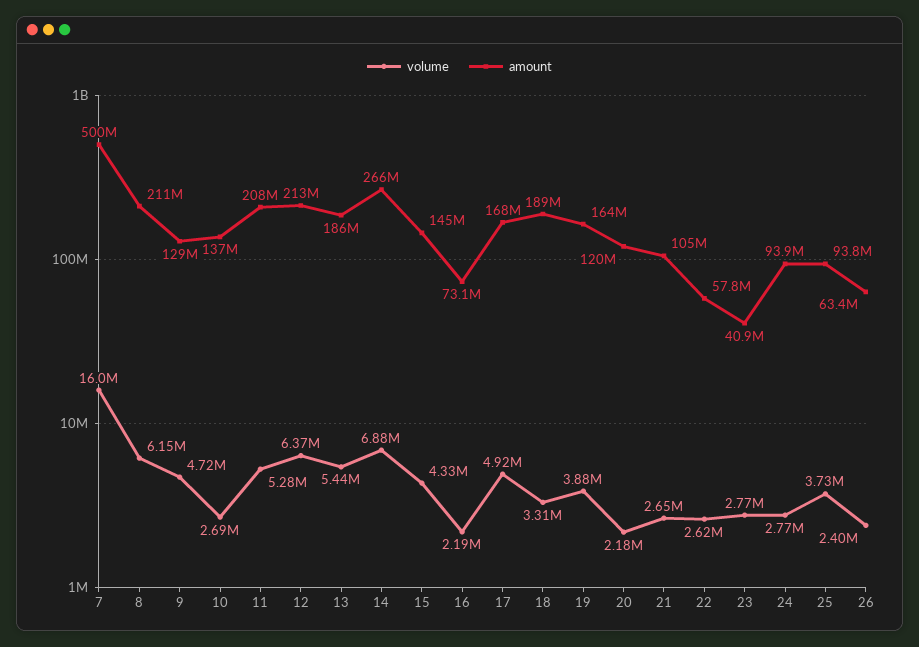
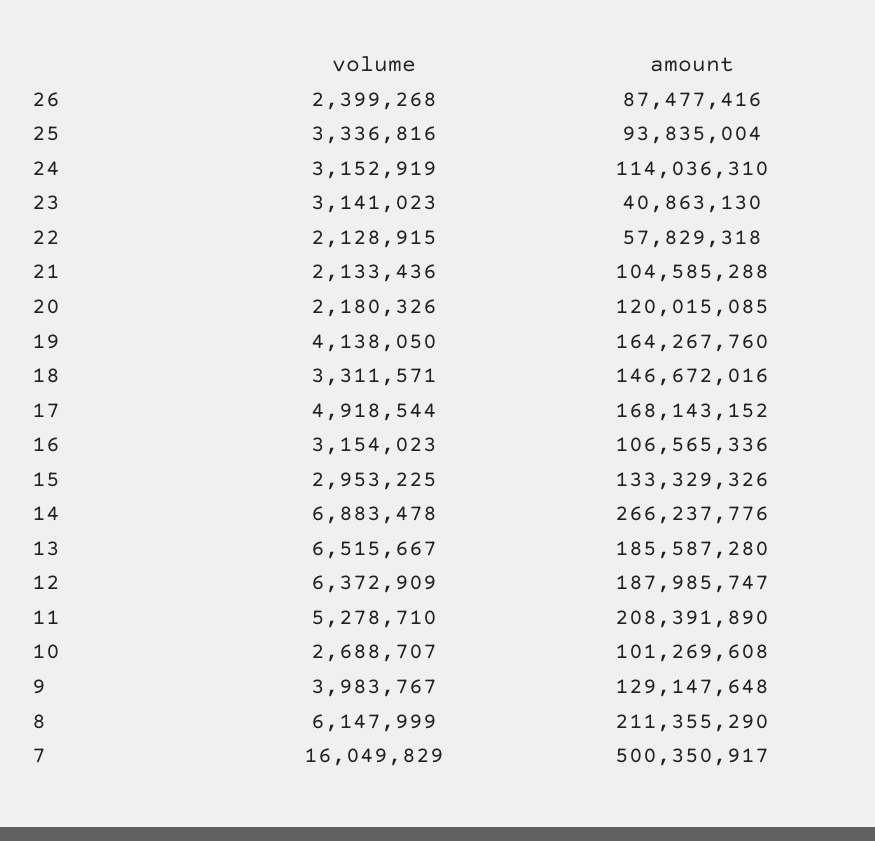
volume, 9: 4720000 -> 3983767
amount, 10: 137000000 -> 101269608
amount, 12: 213000000 -> 187985747
volume, 13: 5440000 -> 6515667
volume, 15: 4330000 -> 2953225
amount, 15: 145000000 -> 133329326
volume, 16: 2190000 -> 3154023
amount, 16: 73100000 -> 106565336
amount, 18: 189000000 -> 146672016
volume, 19: 3880000 -> 4138050
volume, 21: 2650000 -> 2133436
volume, 22: 2620000 -> 2128915
volume, 23: 2770000 -> 3141023
volume, 24: 2770000 -> 3152919
amount, 24: 93900000 -> 114036310
volume, 25: 3730000 -> 3336816
amount, 26: 63400000 -> 87477416

